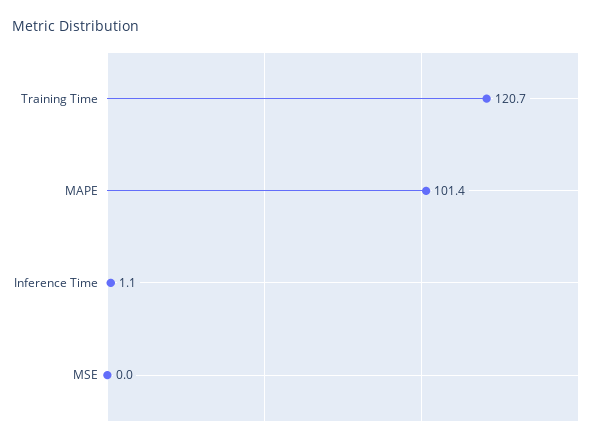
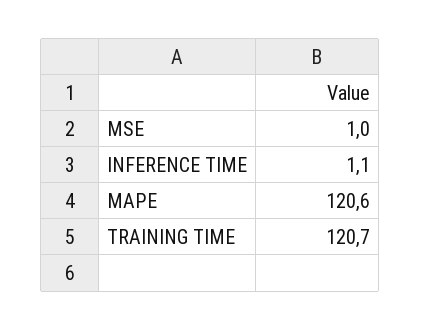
MAPE: 101.4 -> 120.6
MSE: 0 -> 1

